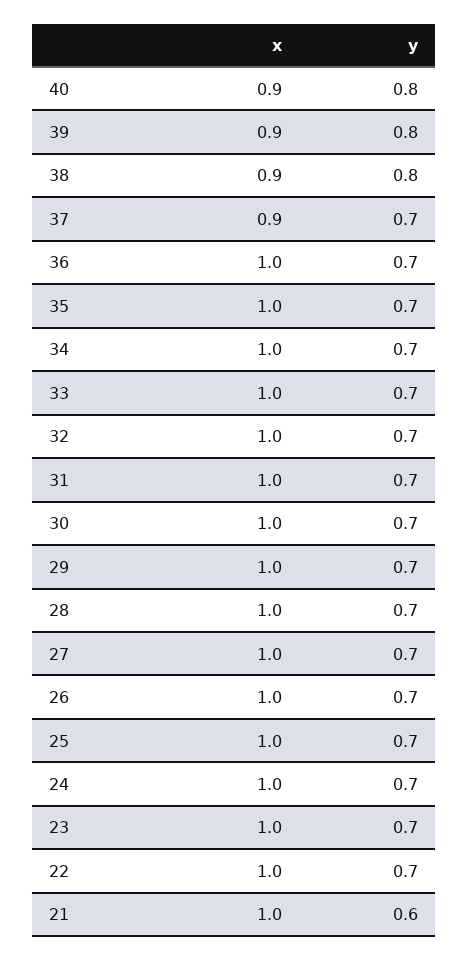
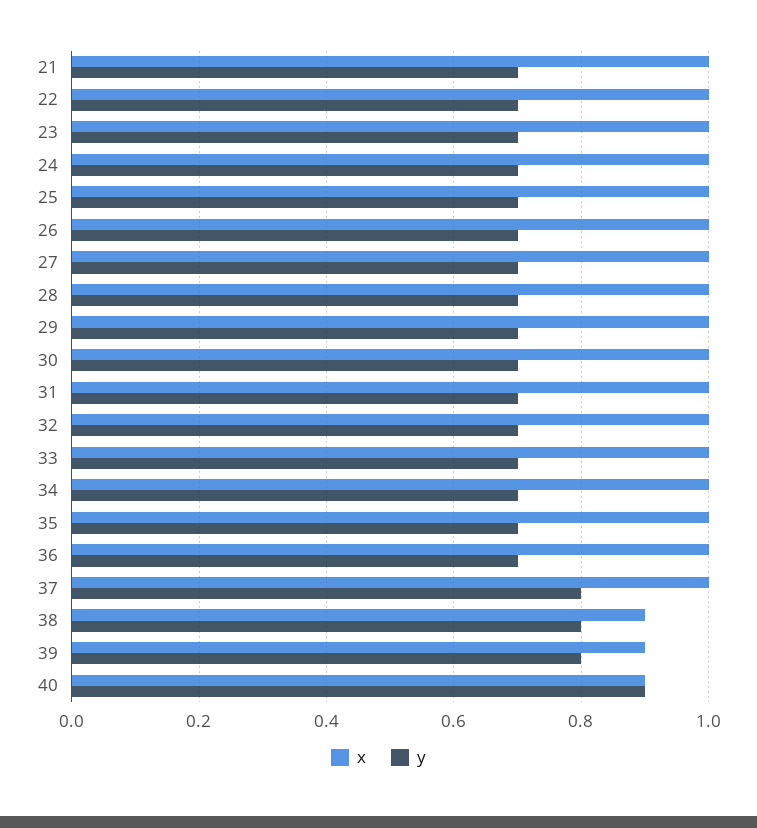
y, 40: 0.8 -> 0.9
x, 37: 0.9 -> 1
y, 37: 0.7 -> 0.8
y, 21: 0.6 -> 0.7

